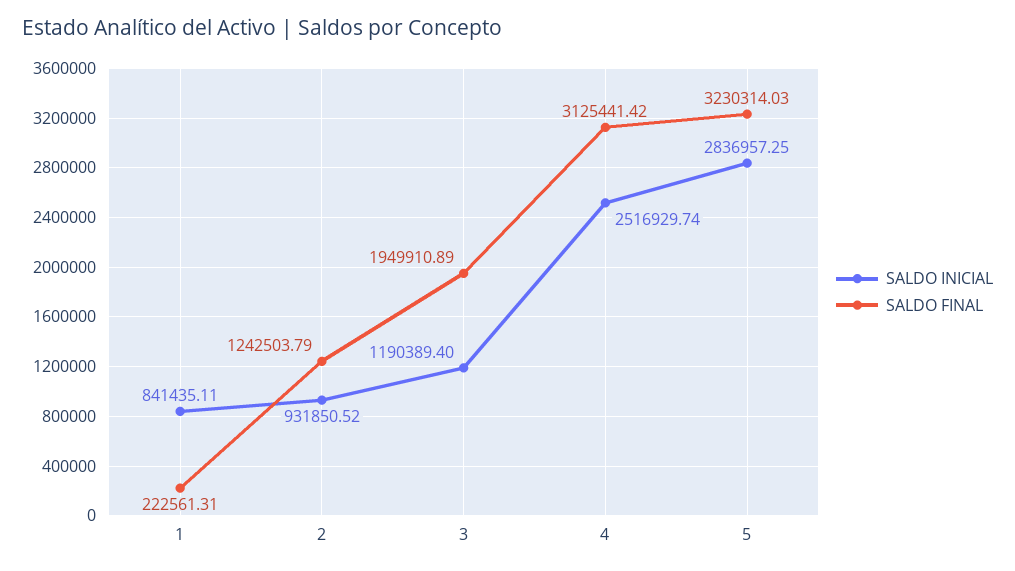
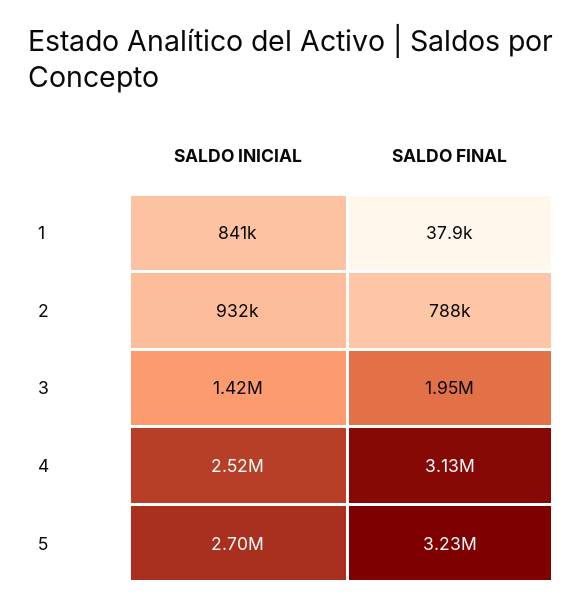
SALDO FINAL, 1: 222561.31 -> 37900
SALDO FINAL, 2: 1242503.79 -> 788000
SALDO INICIAL, 3: 1190389.4 -> 1420000
SALDO INICIAL, 5: 2836957.25 -> 2700000

